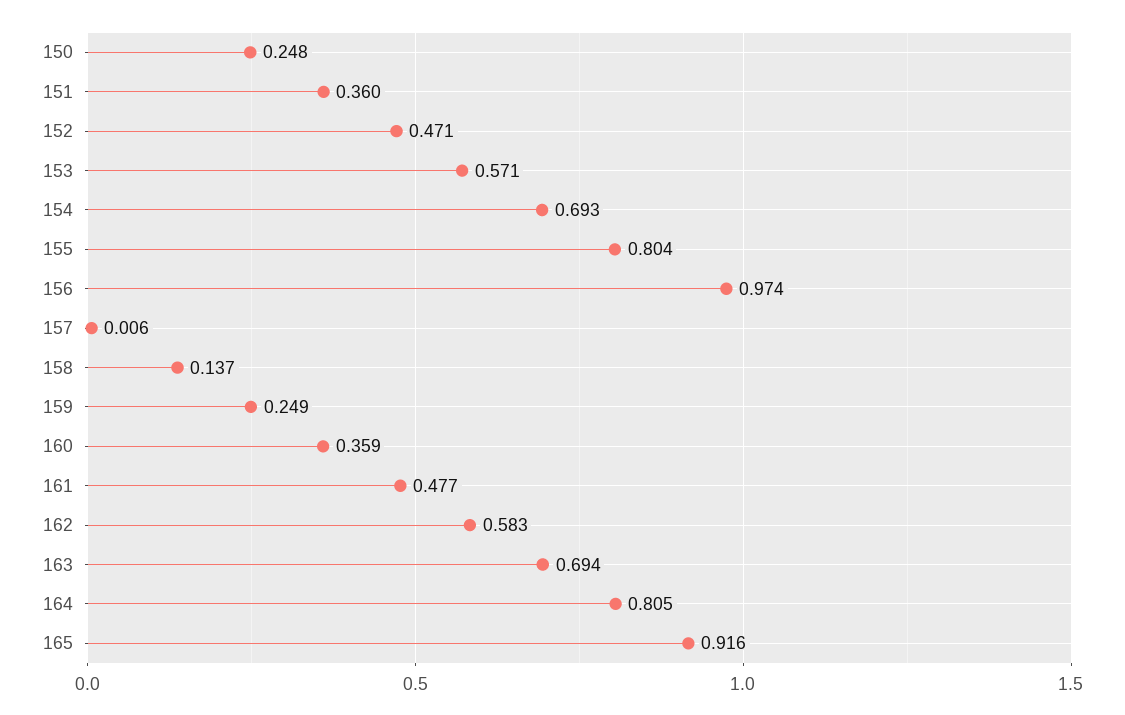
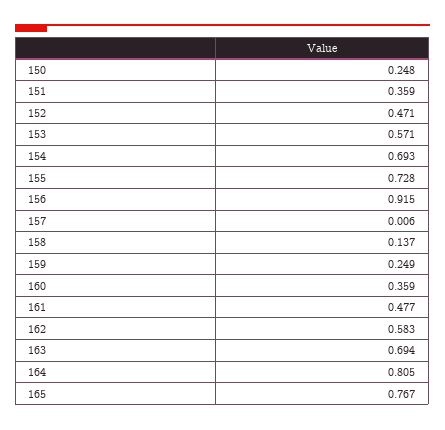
151: 0.36 -> 0.359
155: 0.804 -> 0.728
156: 0.974 -> 0.915
165: 0.916 -> 0.767

